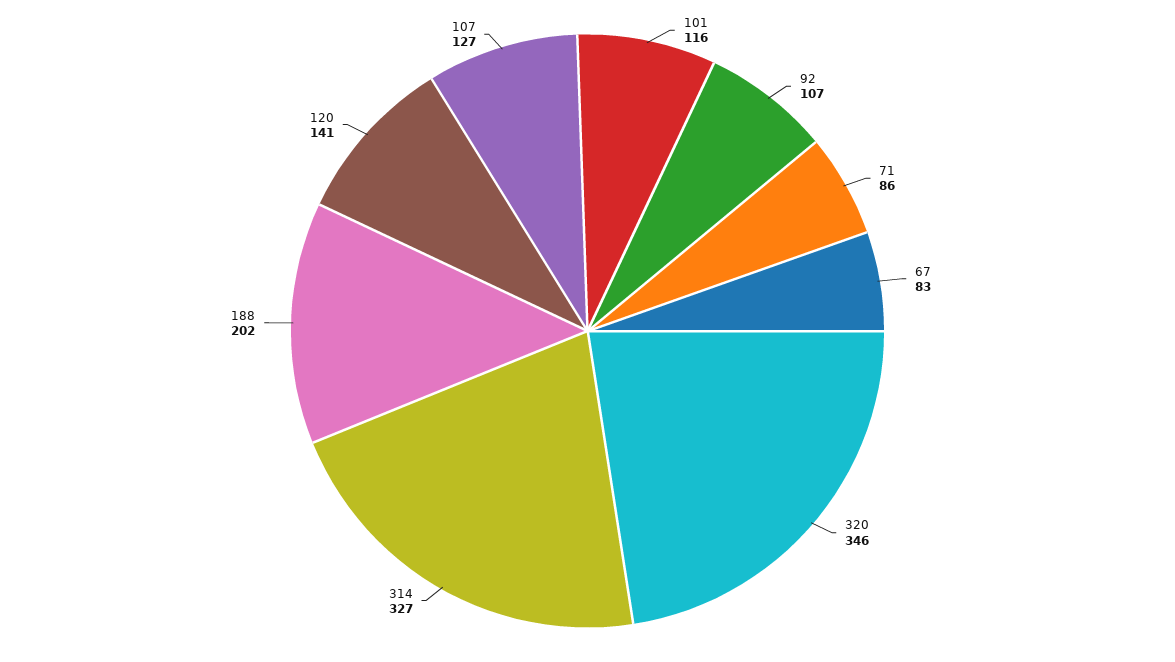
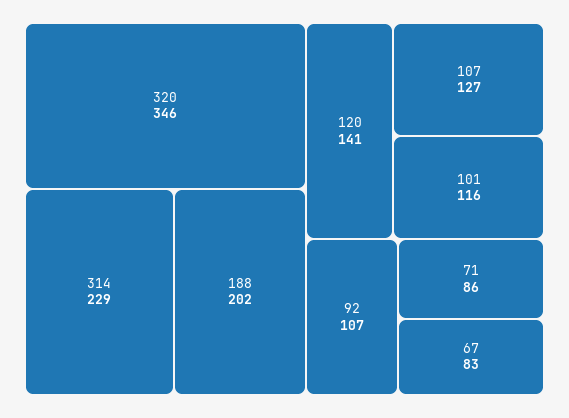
314: 327 -> 229

